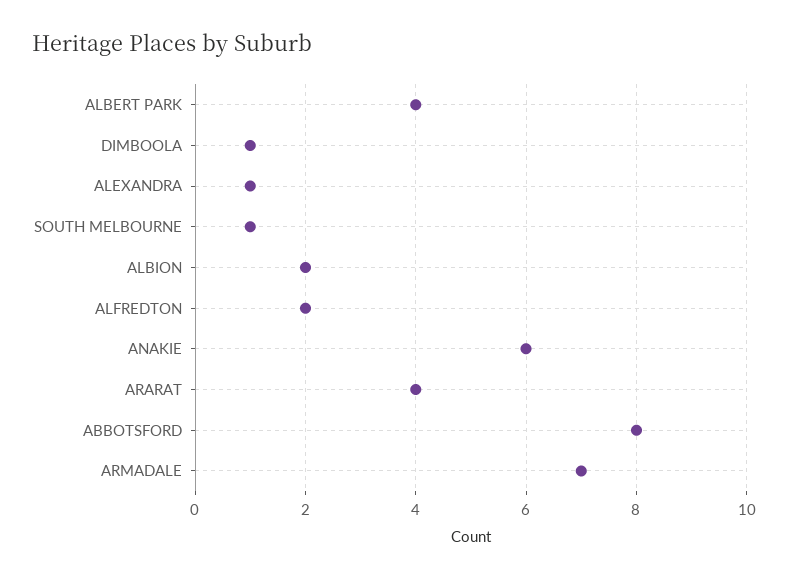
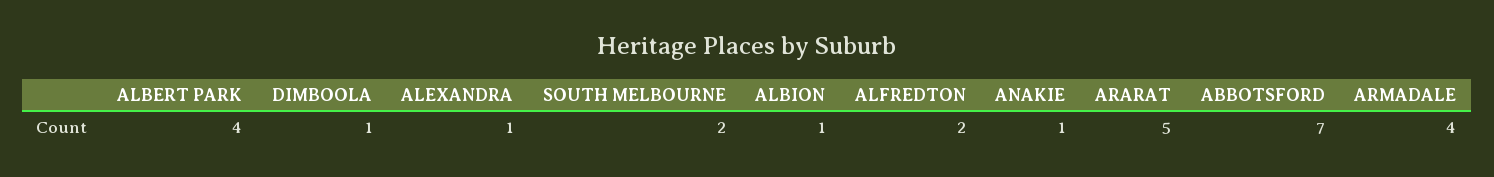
SOUTH MELBOURNE: 1 -> 2
ALBION: 2 -> 1
ANAKIE: 6 -> 1
ARARAT: 4 -> 5
ABBOTSFORD: 8 -> 7
ARMADALE: 7 -> 4

